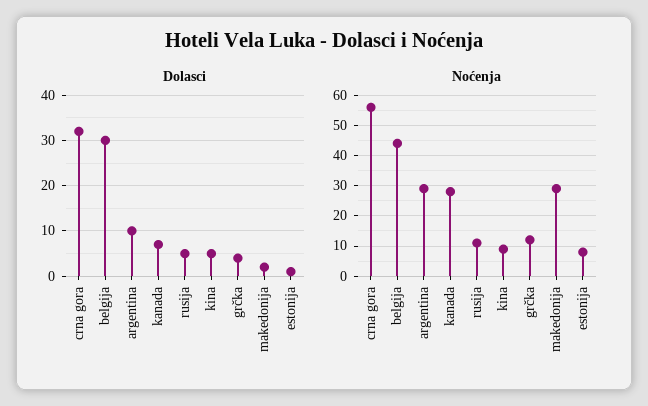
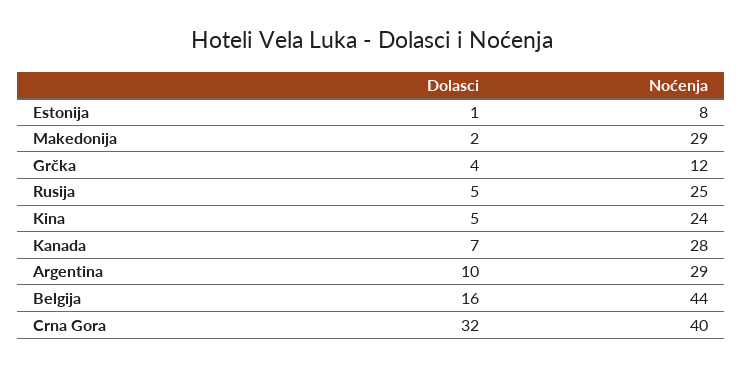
Dolasci, belgija: 30 -> 16
Noćenja, crna gora: 55 -> 40
Noćenja, rusija: 10 -> 25
Noćenja, kina: 10 -> 24

